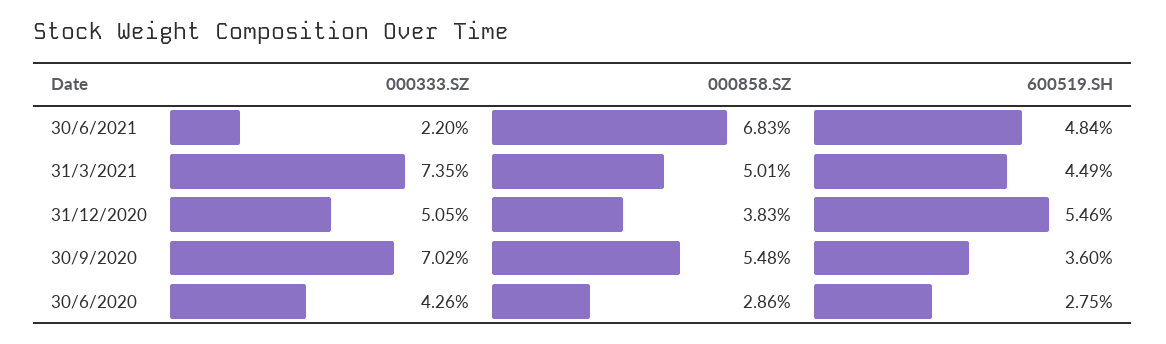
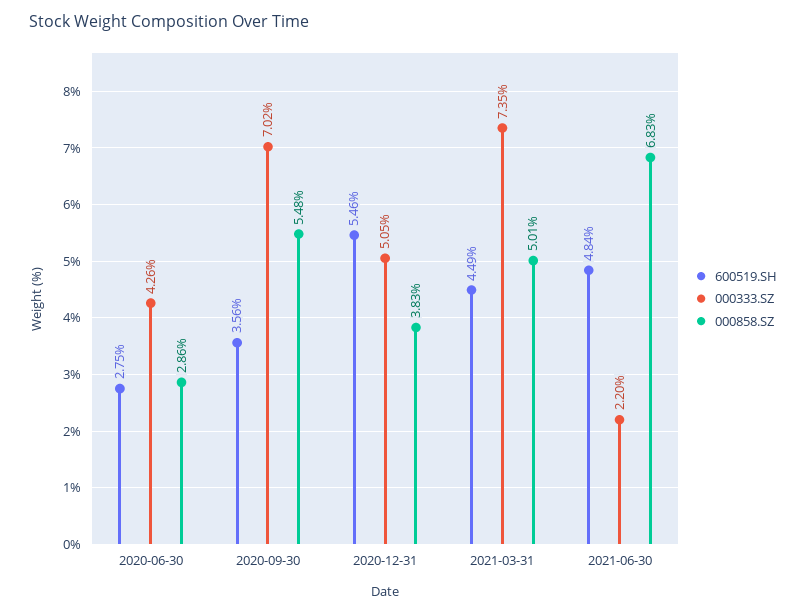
600519.SH, 30/9/2020: 3.6 -> 3.56

